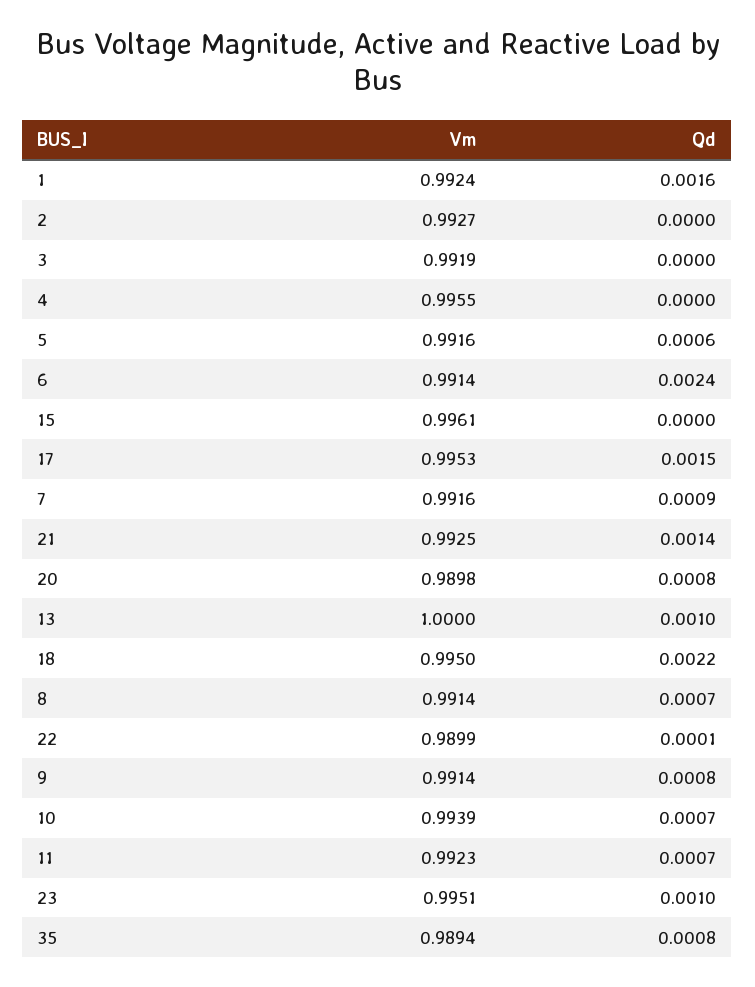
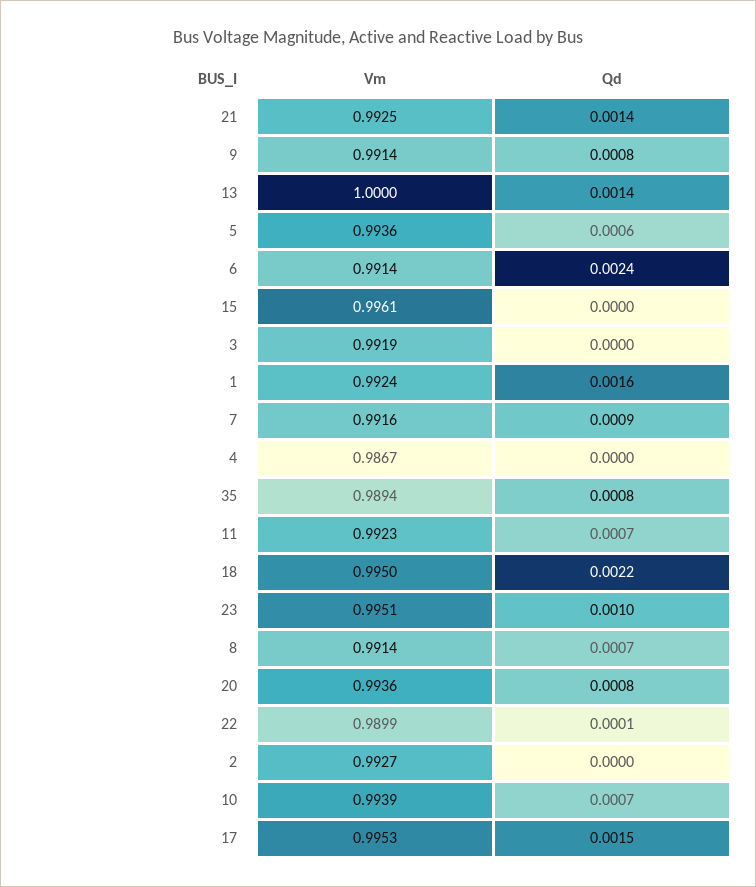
Vm, 4: 0.9955 -> 0.9867
Vm, 5: 0.9916 -> 0.9936
Vm, 20: 0.9898 -> 0.9936
Qd, 13: 0.001 -> 0.0014

